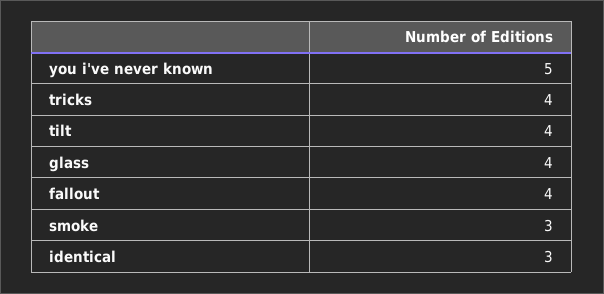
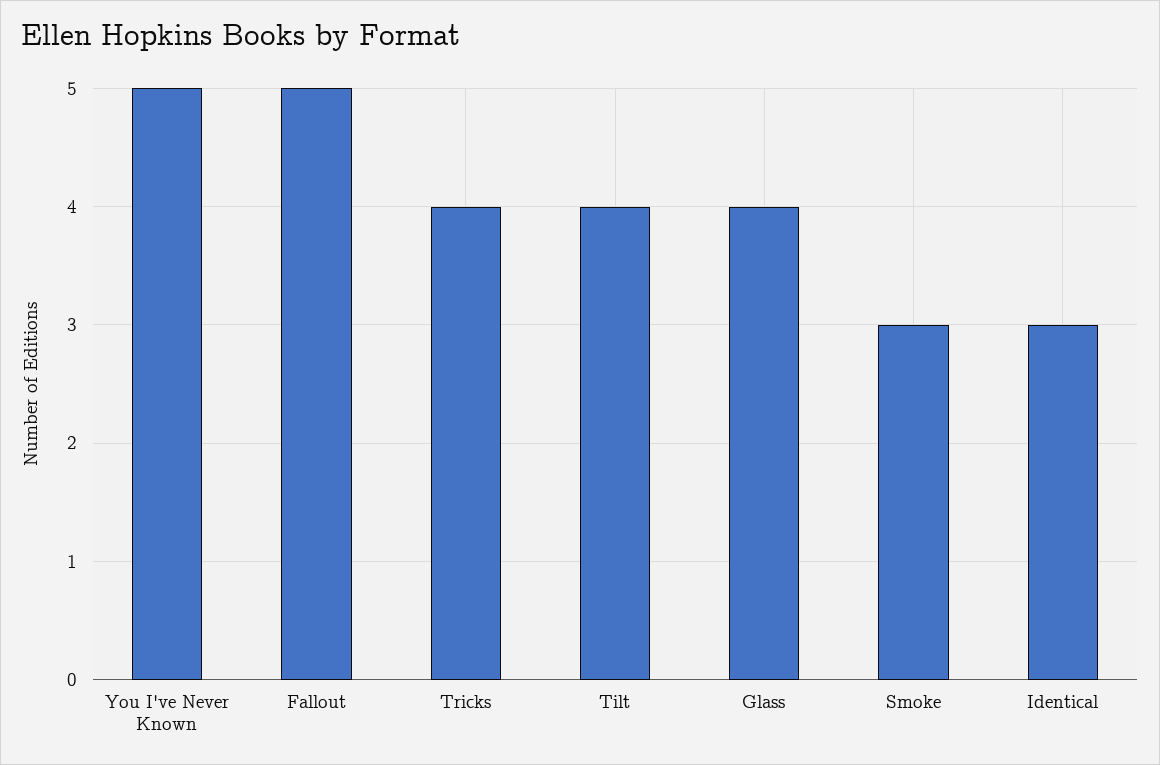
fallout: 4 -> 5

